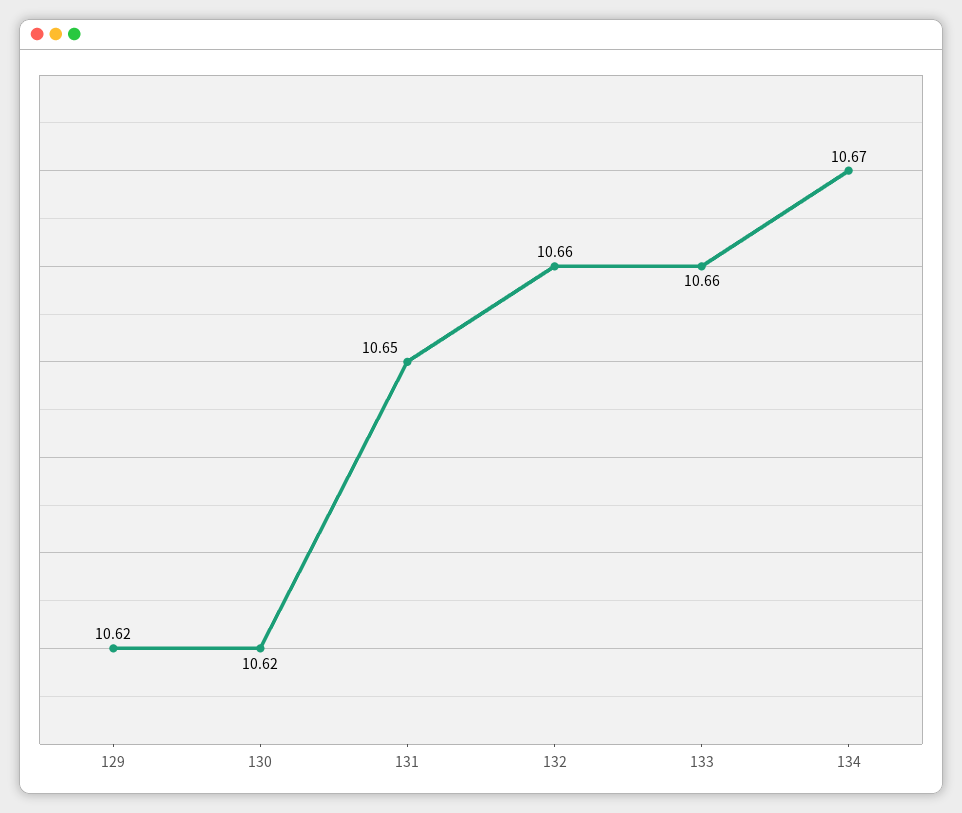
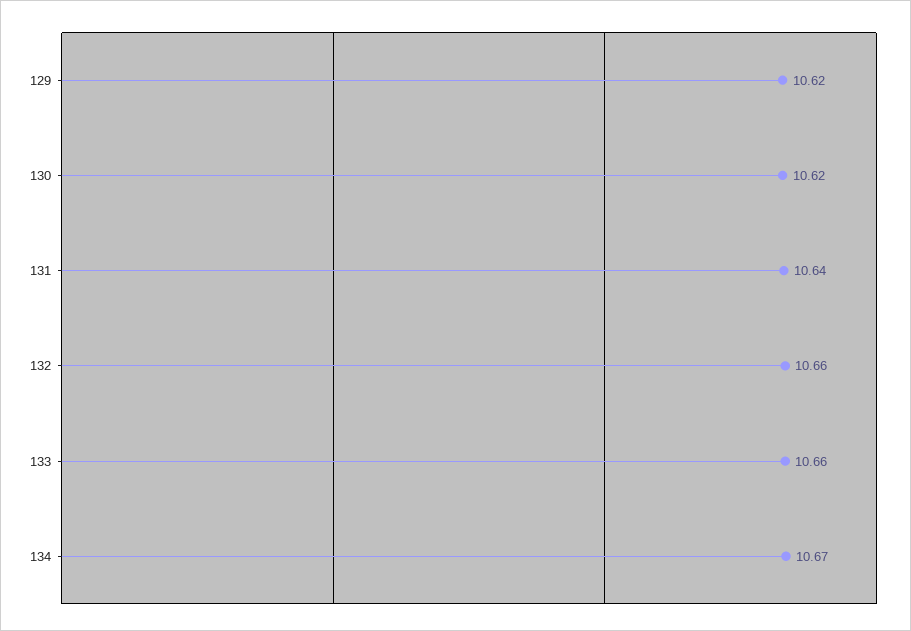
131: 10.65 -> 10.64

